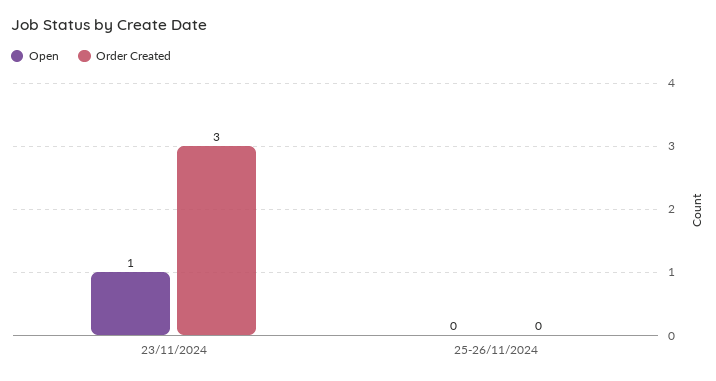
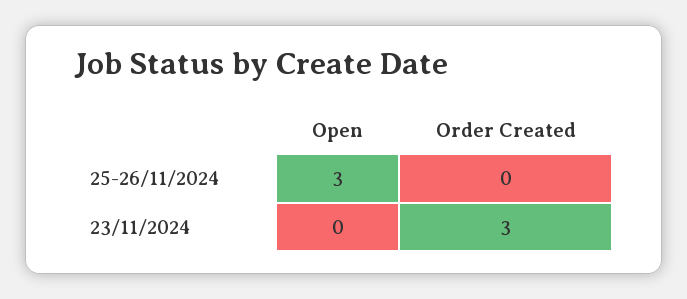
Open, 23/11/2024: 1 -> 0
Open, 25-26/11/2024: 0 -> 3

